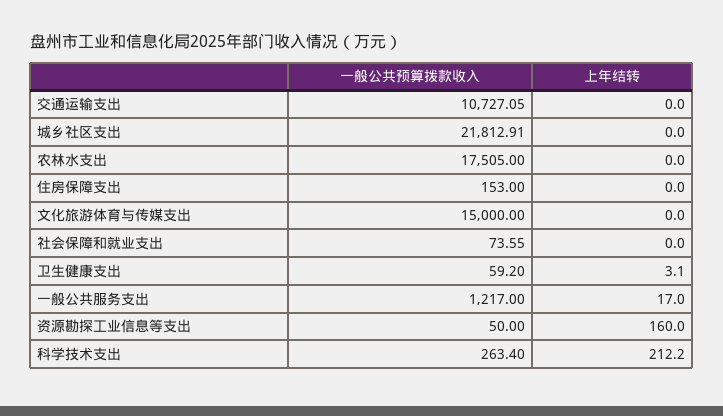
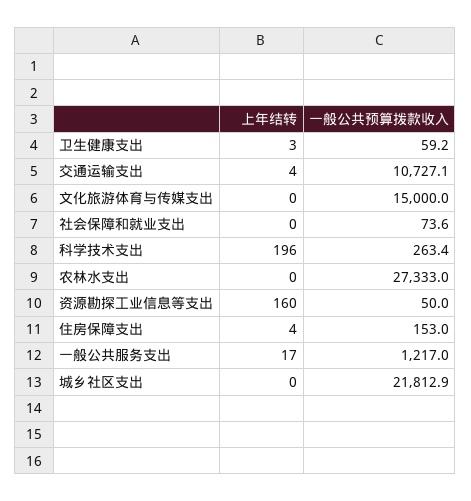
上年结转, 交通运输支出: 0 -> 4
一般公共预算拨款收入, 农林水支出: 17505 -> 27333
上年结转, 住房保障支出: 0 -> 4
上年结转, 科学技术支出: 212.2 -> 196

